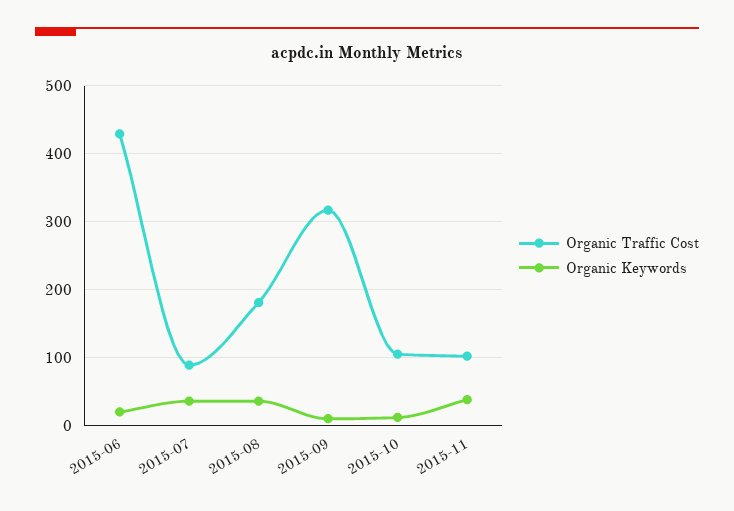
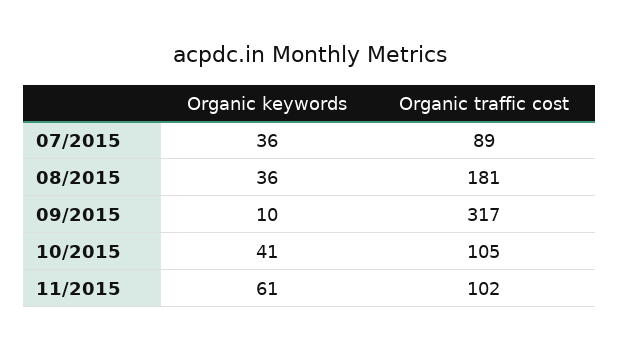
Organic Traffic Cost, 2015-06: 430 -> none
Organic Keywords, 2015-06: 20 -> none
Organic Keywords, 2015-10: 10 -> 41
Organic Keywords, 2015-11: 40 -> 61

